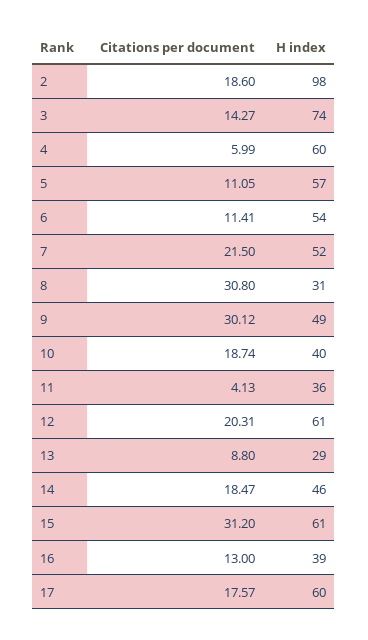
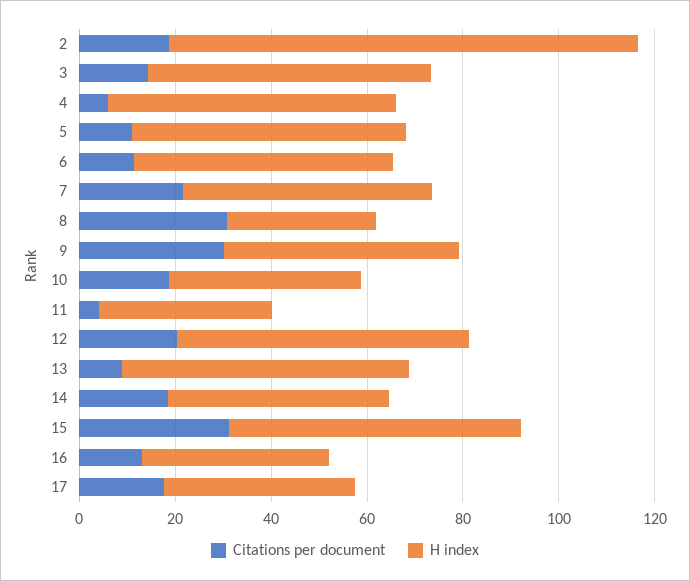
H index, 3: 74 -> 60
H index, 13: 29 -> 60
H index, 17: 60 -> 40

